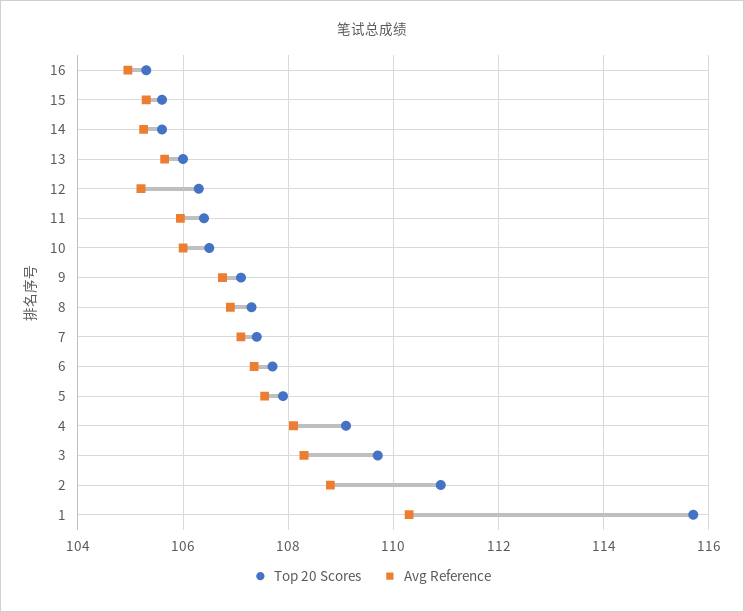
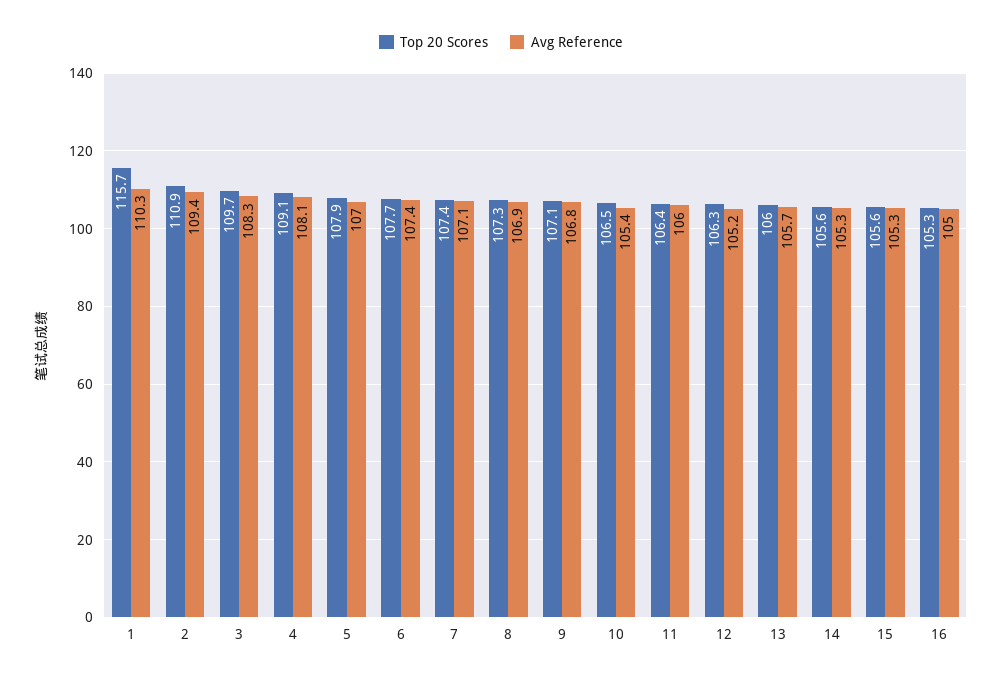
Avg Reference, 10: 106 -> 105.4
Avg Reference, 5: 107.6 -> 107
Avg Reference, 2: 108.8 -> 109.4

